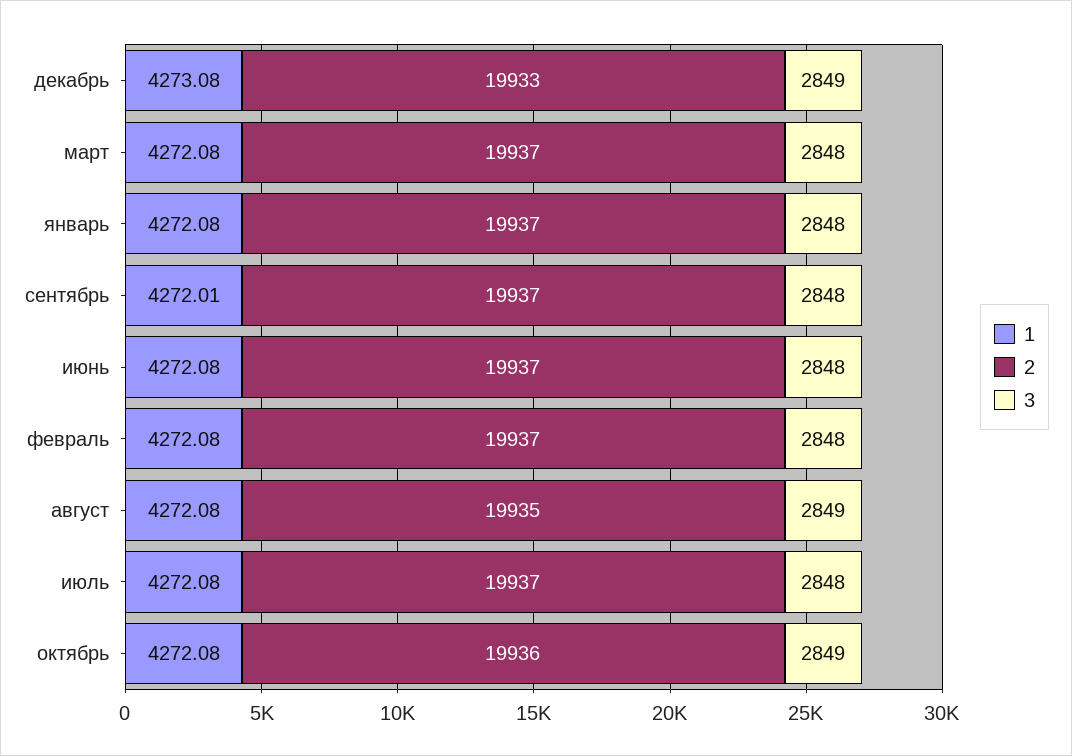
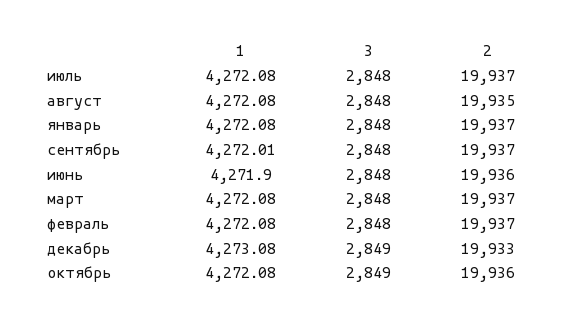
1, июнь: 4272.08 -> 4271.9
2, июнь: 19937 -> 19936
3, август: 2849 -> 2848

